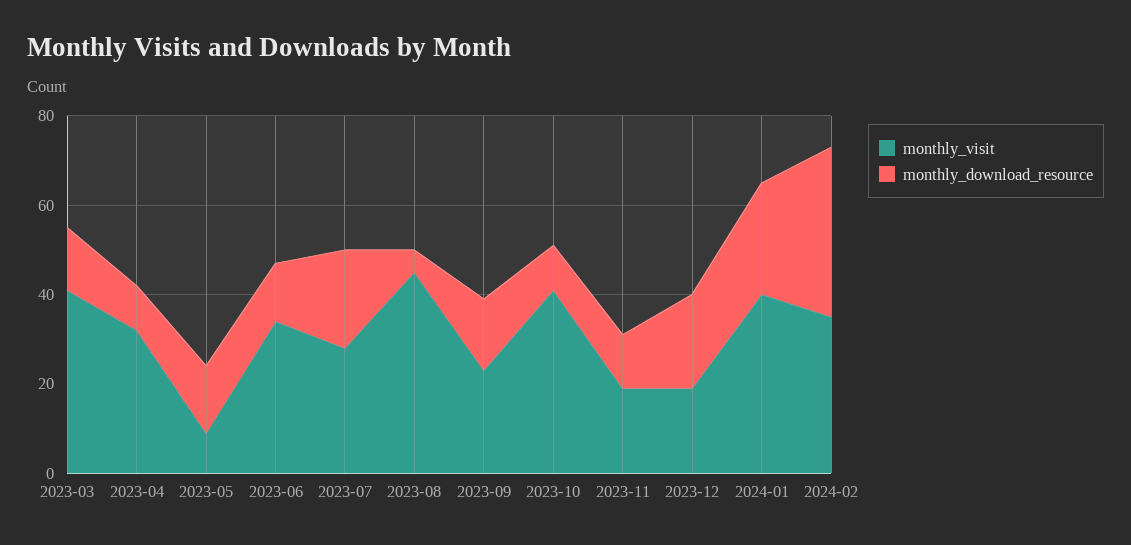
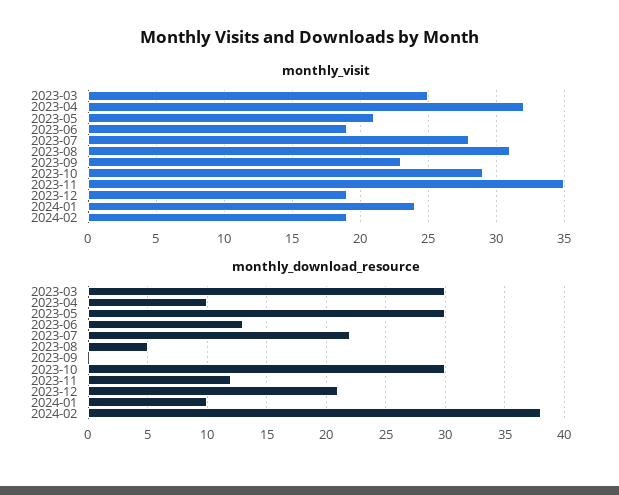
monthly_visit, 2023-03: 40 -> 25
monthly_download_resource, 2023-03: 15 -> 30
monthly_visit, 2023-05: 10 -> 21
monthly_download_resource, 2023-05: 15 -> 30
monthly_visit, 2023-06: 35 -> 19
monthly_visit, 2023-08: 45 -> 31
monthly_download_resource, 2023-09: 15 -> 0
monthly_visit, 2023-10: 40 -> 29
monthly_download_resource, 2023-10: 10 -> 30
monthly_visit, 2023-11: 20 -> 35
monthly_visit, 2024-01: 40 -> 24
monthly_download_resource, 2024-01: 25 -> 10
monthly_visit, 2024-02: 35 -> 19

